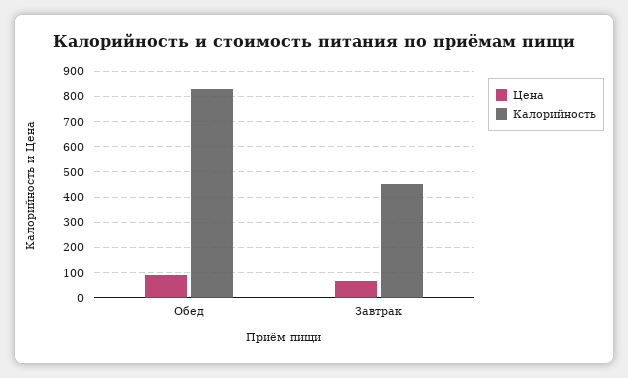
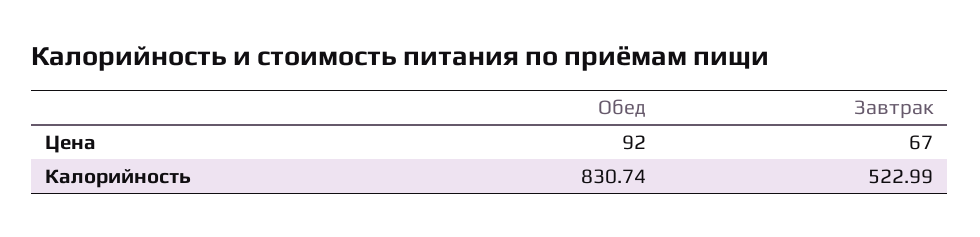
Калорийность, Завтрак: 450 -> 522.99

